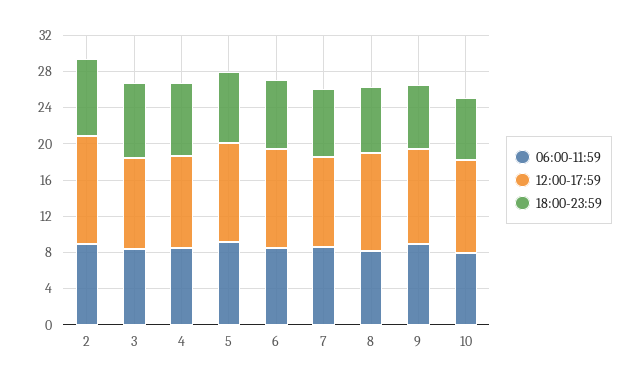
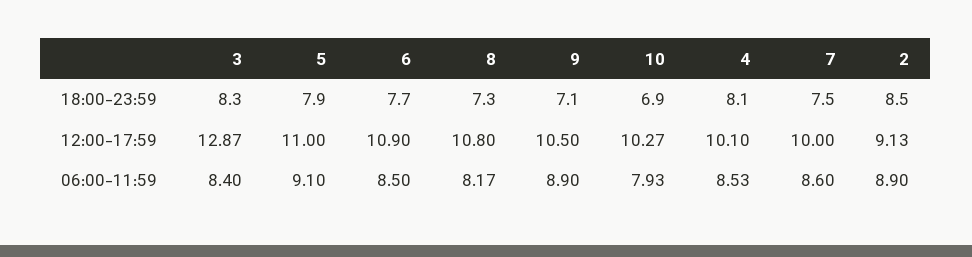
12:00-17:59, 2: 12 -> 9.13
12:00-17:59, 3: 10 -> 12.87

